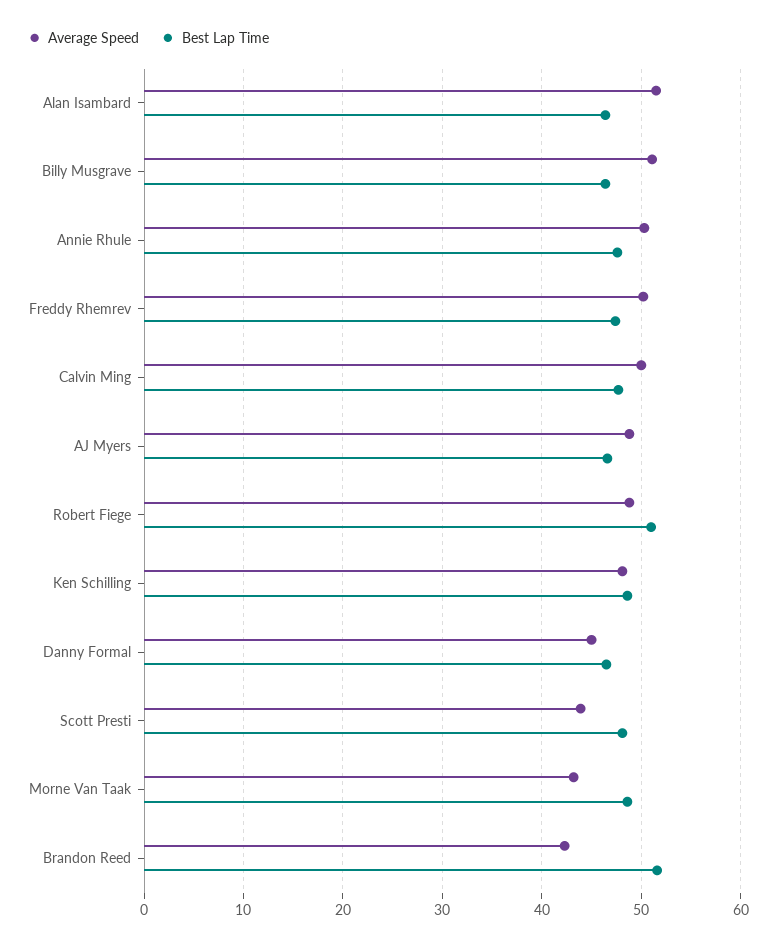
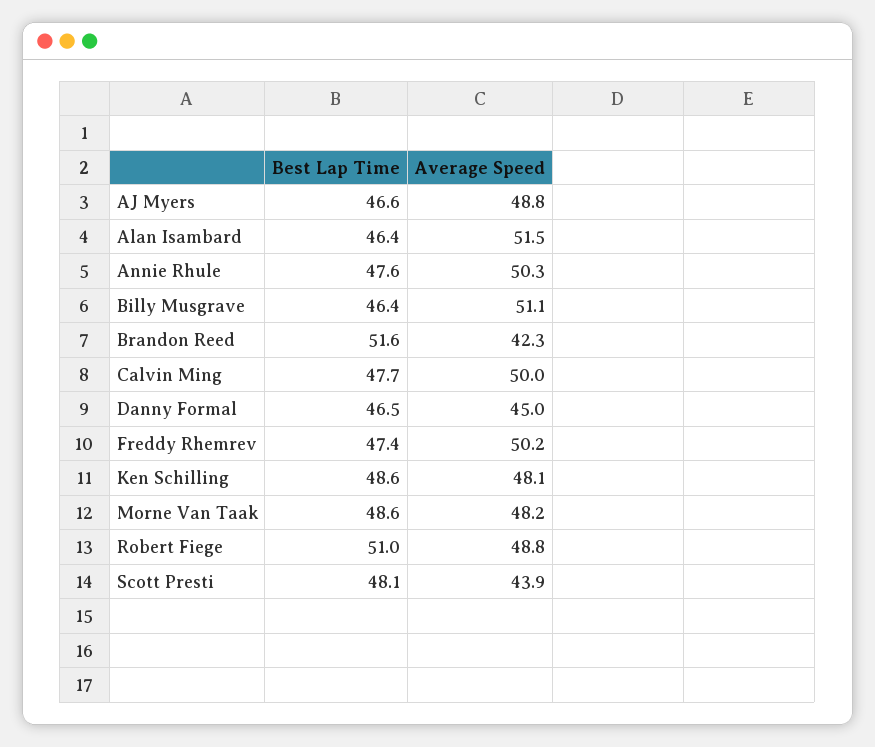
Average Speed, Morne Van Taak: 43 -> 48.2

